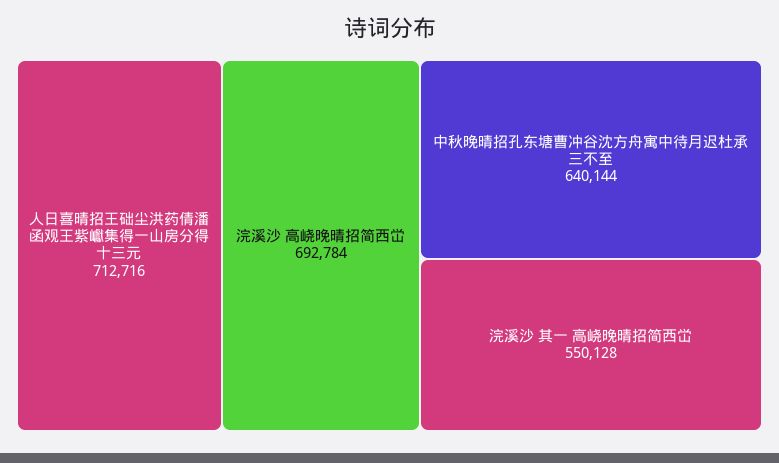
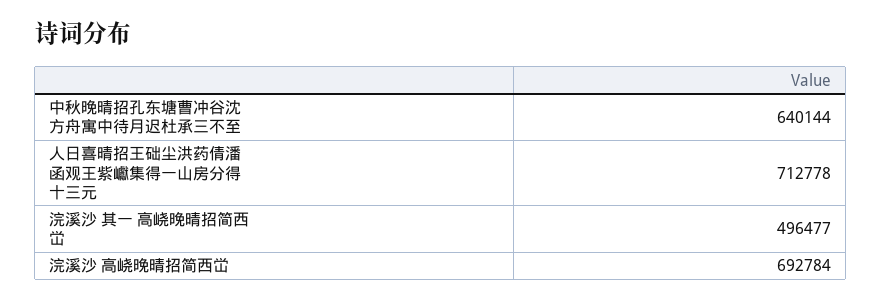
人日喜晴招王础尘洪药倩潘函观王紫巘集得一山房分得十三元: 712716 -> 712778
浣溪沙 其一 高峣晚晴招简西峃: 550128 -> 496477

